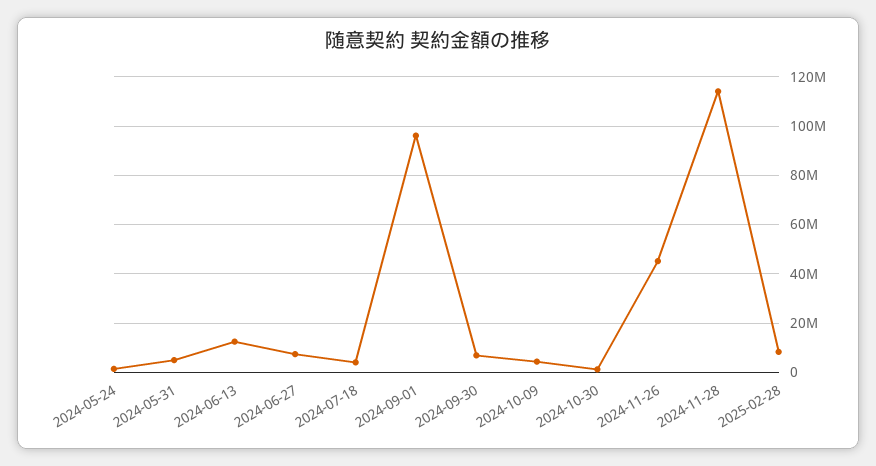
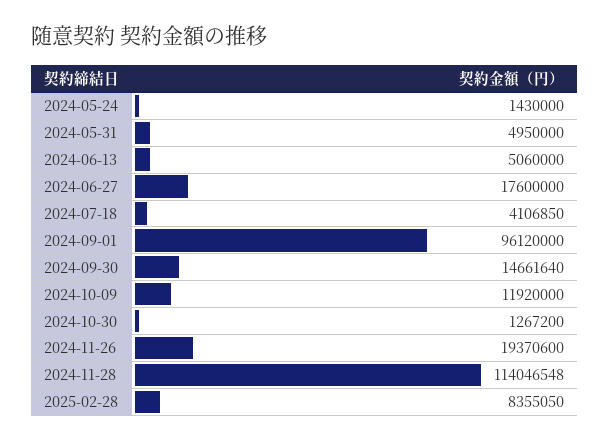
2024-06-13: 12500000 -> 5060000
2024-06-27: 7500000 -> 17600000
2024-09-30: 7500000 -> 14661640
2024-10-09: 5000000 -> 11920000
2024-11-26: 45000000 -> 19370600

